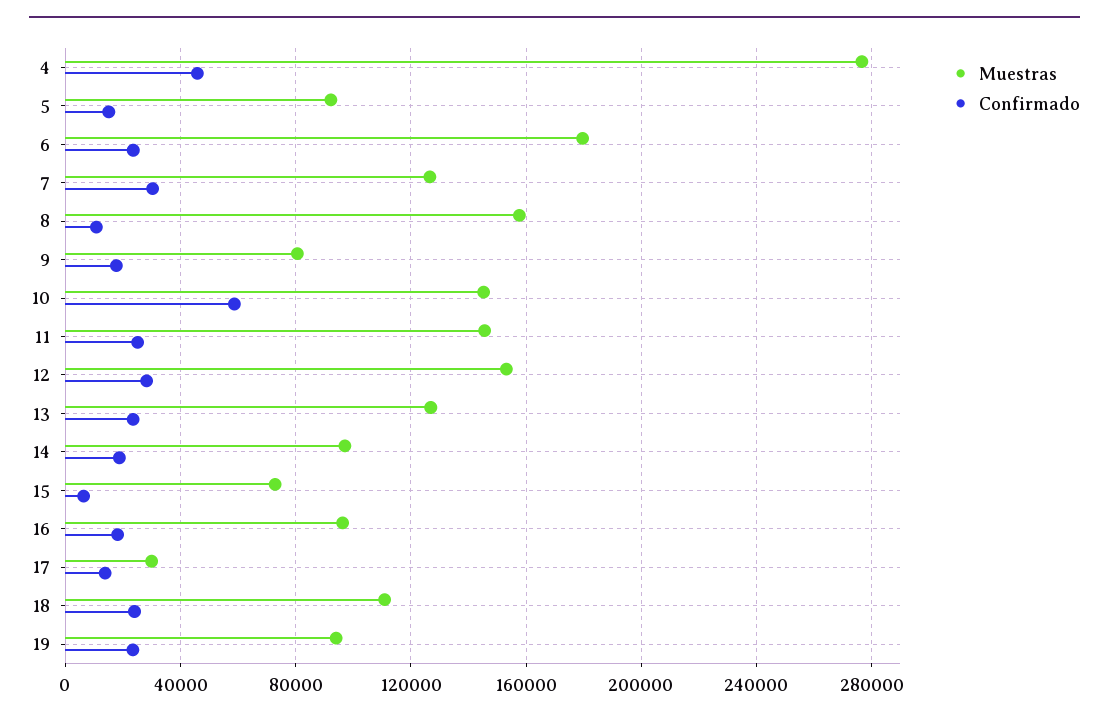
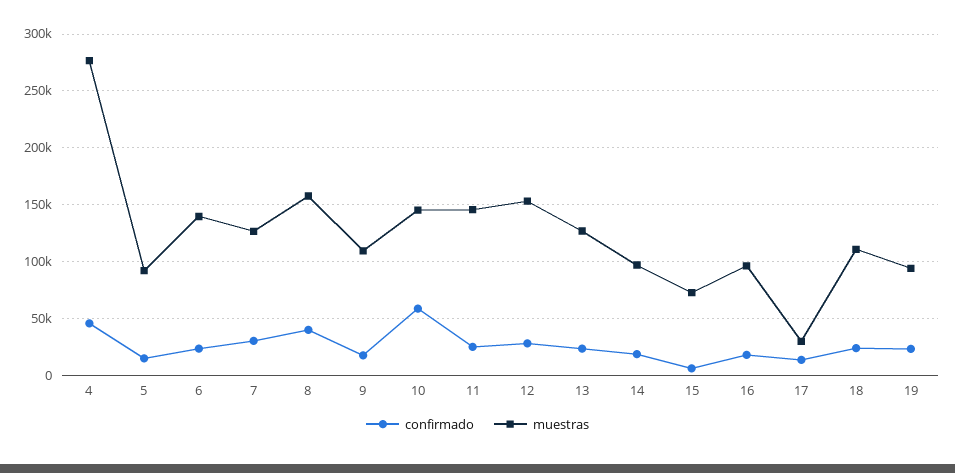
Muestras, 6: 180000 -> 140000
Confirmado, 8: 10000 -> 40000
Muestras, 9: 80000 -> 110000

